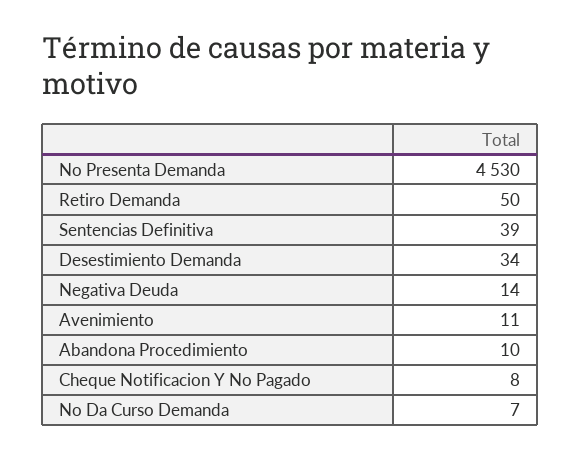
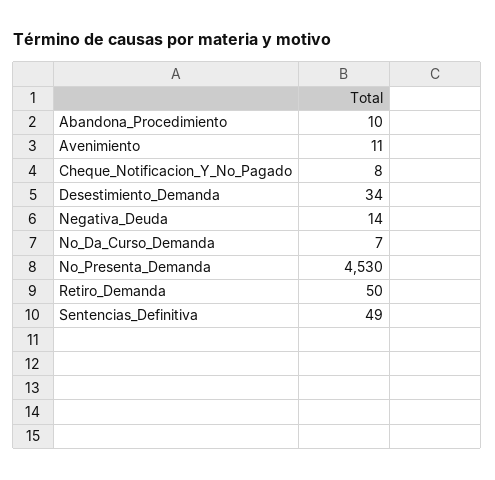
Sentencias Definitiva: 39 -> 49

